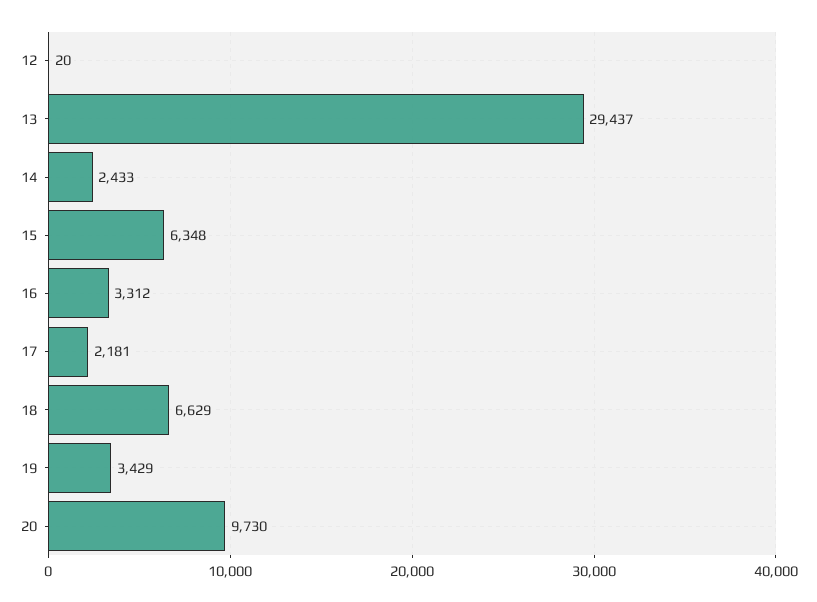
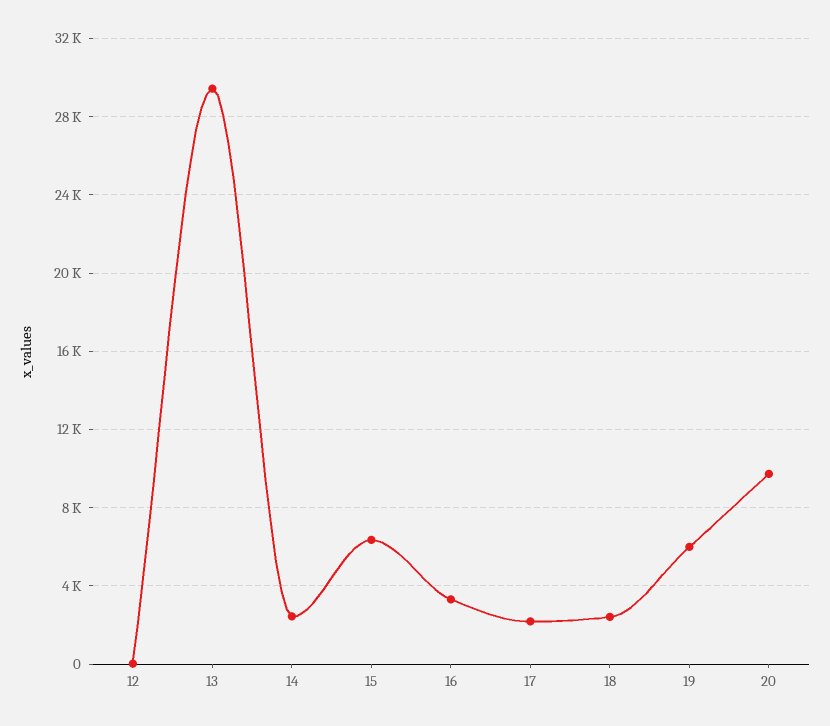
18: 6629 -> 2500
19: 3429 -> 6000

